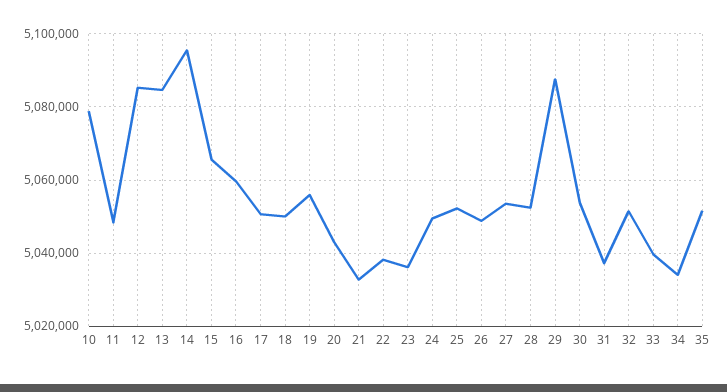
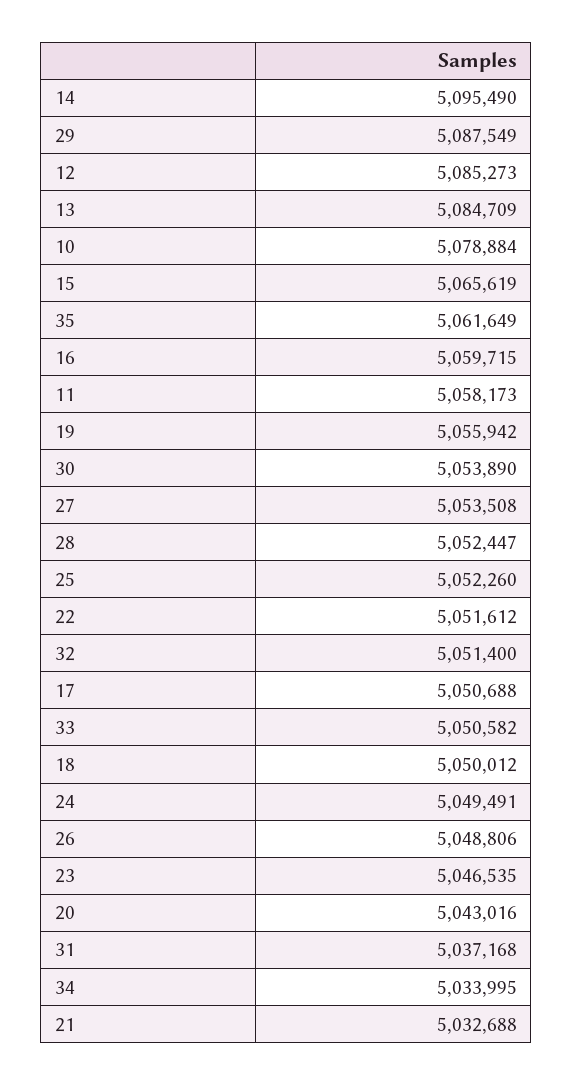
11: 5048000 -> 5058173
22: 5038000 -> 5051612
23: 5036000 -> 5046535
33: 5040000 -> 5050582
35: 5052000 -> 5061649

